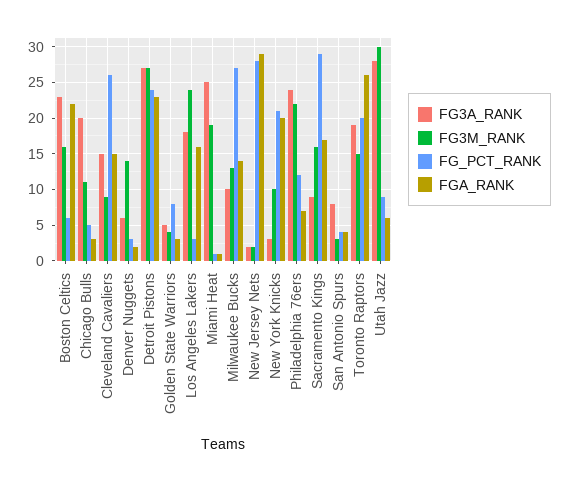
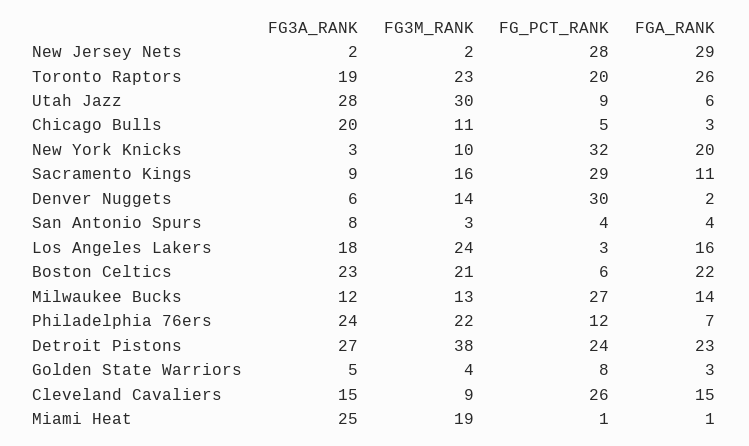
FG3M_RANK, Boston Celtics: 16 -> 21
FG_PCT_RANK, Denver Nuggets: 3 -> 30
FG3M_RANK, Detroit Pistons: 27 -> 38
FG3A_RANK, Milwaukee Bucks: 10 -> 12
FG_PCT_RANK, New York Knicks: 21 -> 32
FGA_RANK, Sacramento Kings: 17 -> 11
FG3M_RANK, Toronto Raptors: 15 -> 23

